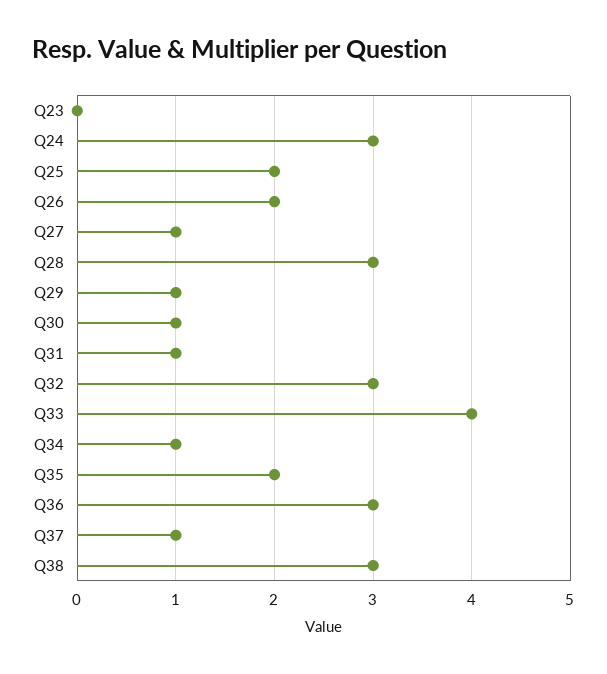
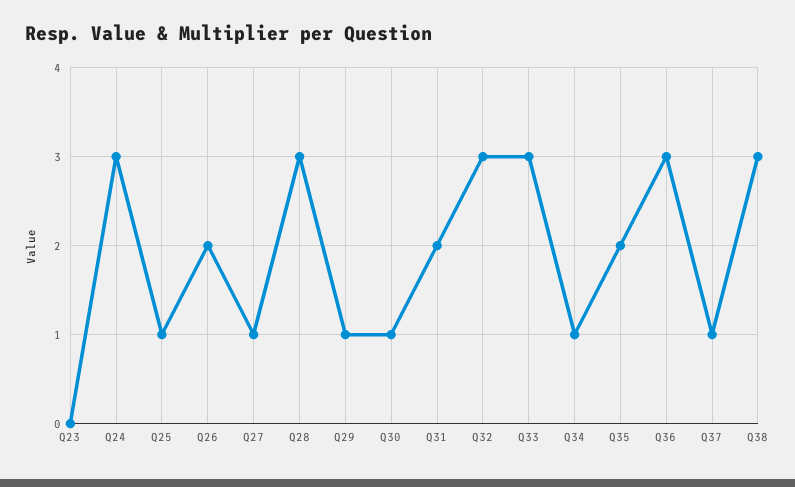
Q25: 2 -> 1
Q31: 1 -> 2
Q33: 4 -> 3

